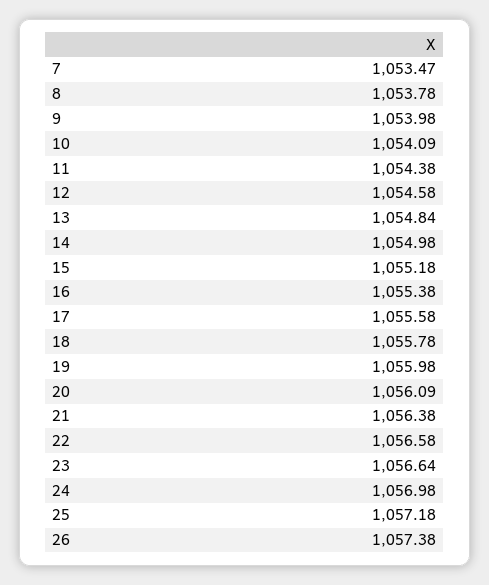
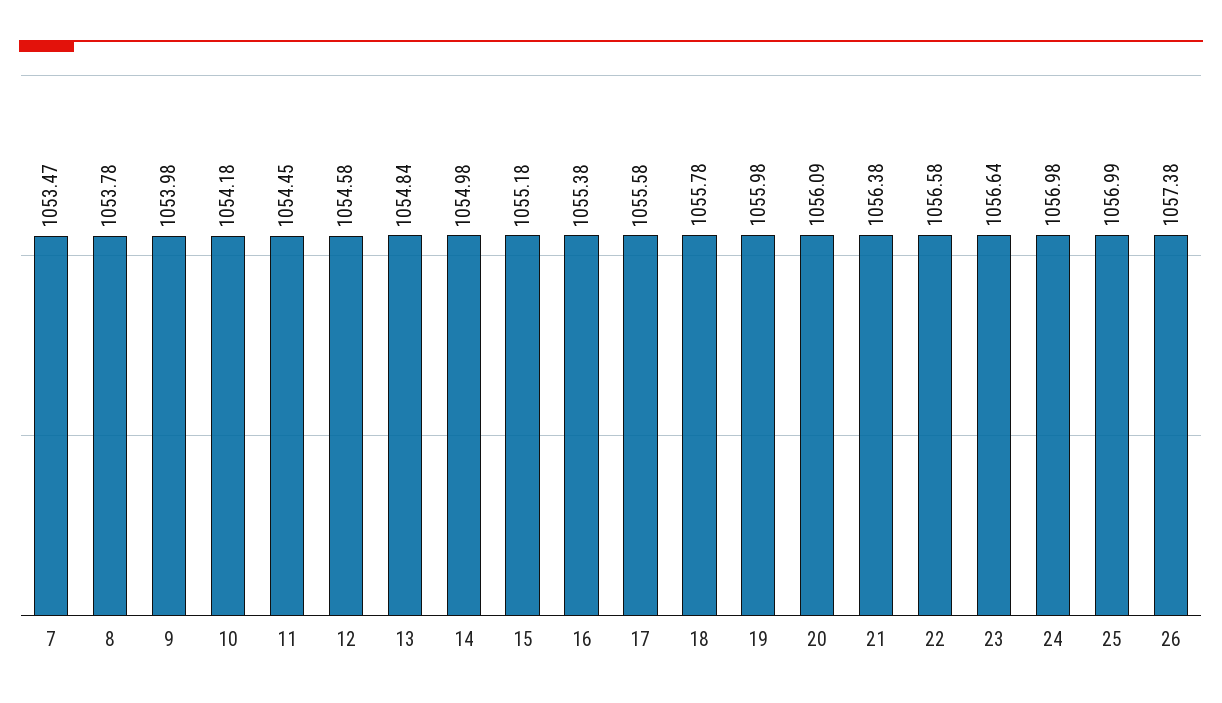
10: 1054.09 -> 1054.18
11: 1054.38 -> 1054.45
25: 1057.18 -> 1056.99

